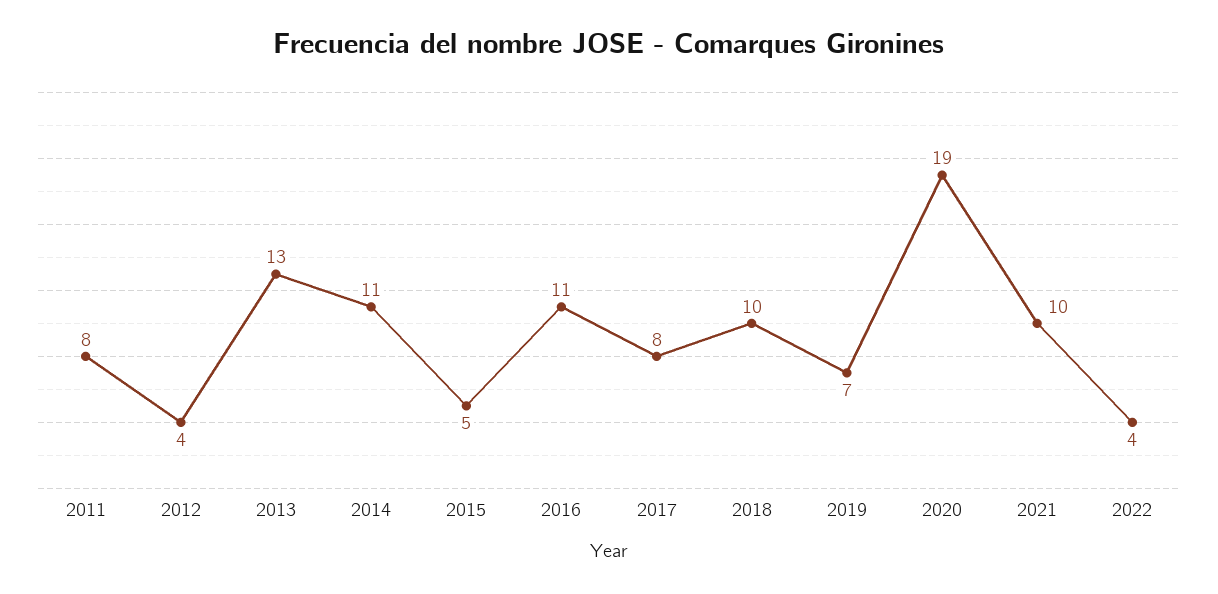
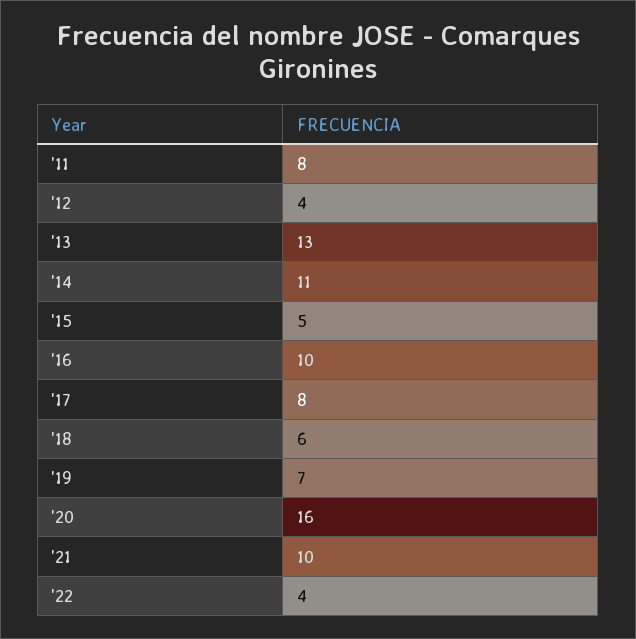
2016: 11 -> 10
2018: 10 -> 6
2020: 19 -> 16

